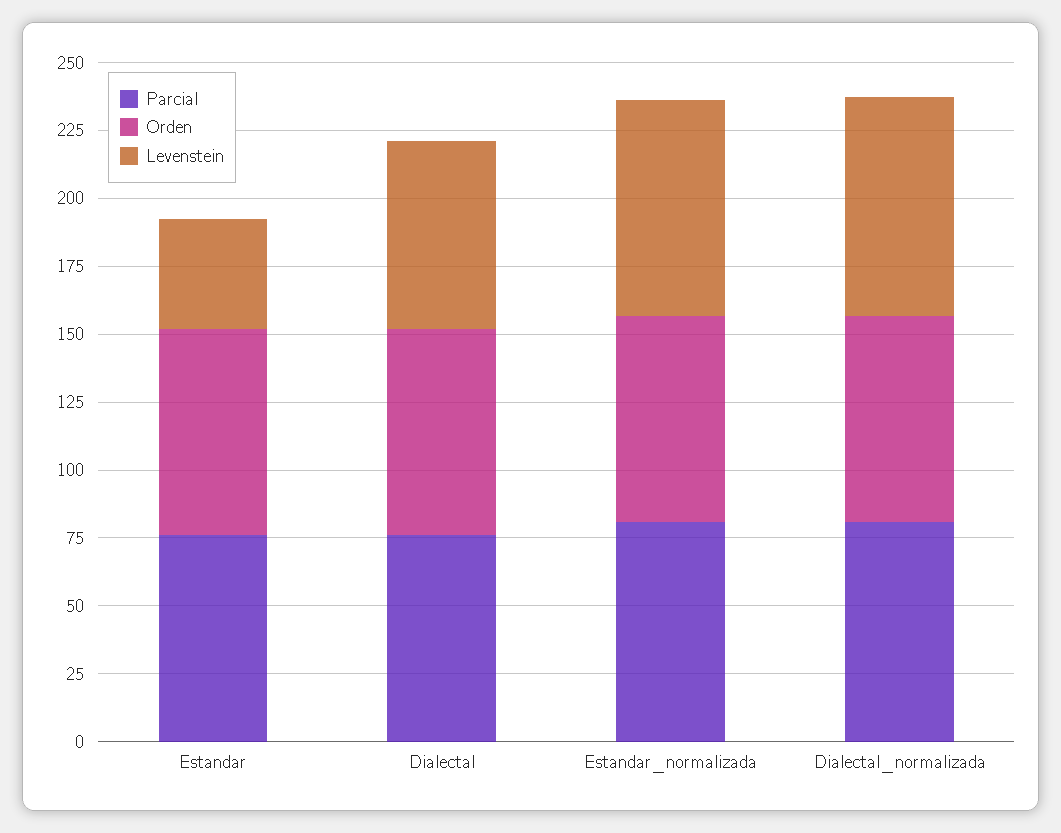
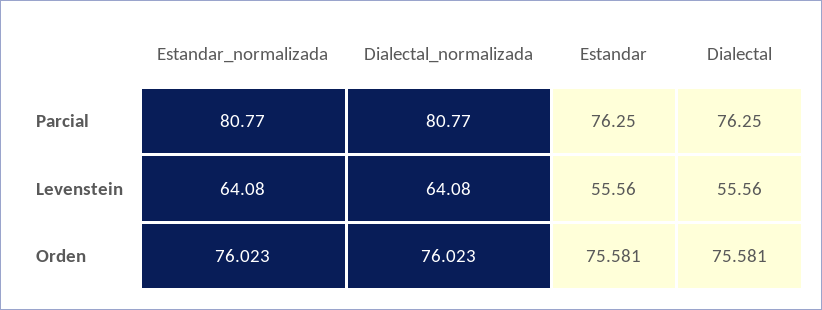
Levenstein, Estandar: 40 -> 55.56
Levenstein, Dialectal: 70 -> 55.56
Levenstein, Estandar_normalizada: 80 -> 64.08
Levenstein, Dialectal_normalizada: 80 -> 64.08

